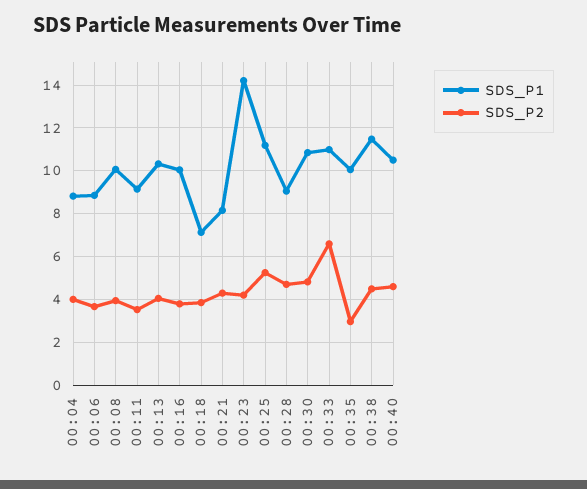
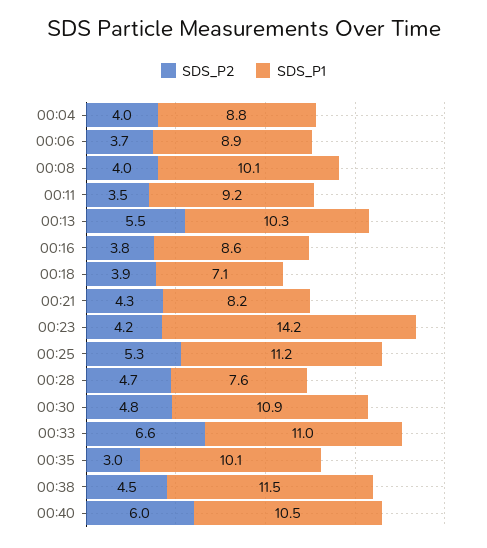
SDS_P2, 00:13: 4 -> 5.5
SDS_P1, 00:16: 10 -> 8.6
SDS_P1, 00:28: 9 -> 7.6
SDS_P2, 00:40: 4.5 -> 6

